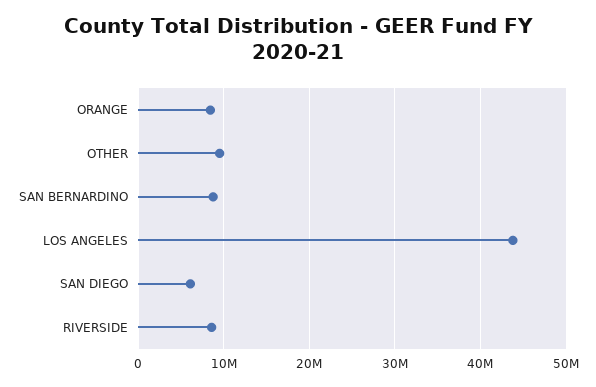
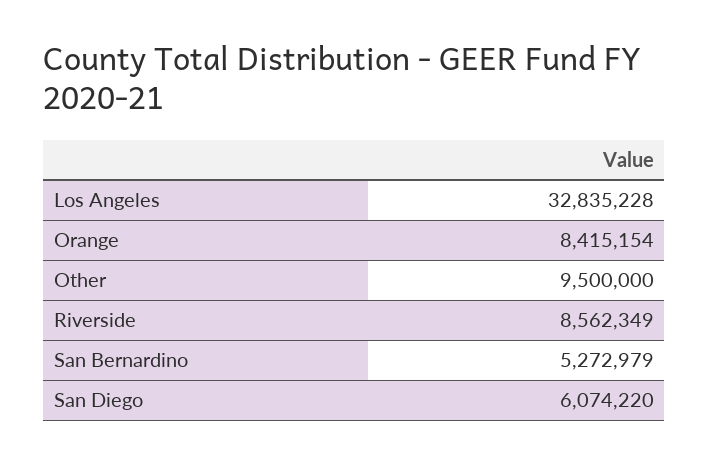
SAN BERNARDINO: 9000000 -> 5272979
LOS ANGELES: 44000000 -> 32835228

